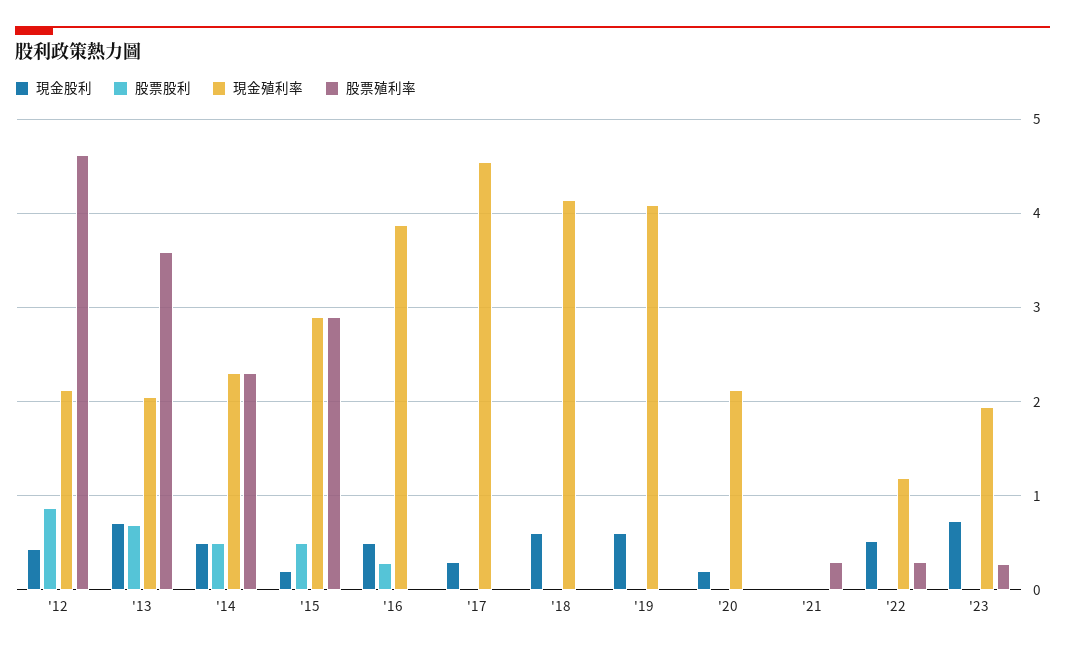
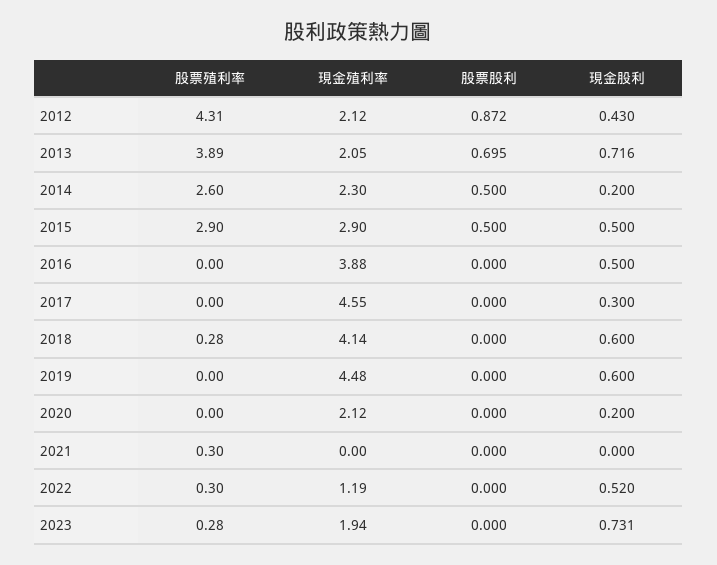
股票殖利率, '12: 4.6 -> 4.31
股票殖利率, '13: 3.6 -> 3.89
現金股利, '14: 0.5 -> 0.2
股票殖利率, '14: 2.3 -> 2.6
現金股利, '15: 0.2 -> 0.5
股票股利, '16: 0.3 -> 0
股票殖利率, '18: 0 -> 0.28
現金殖利率, '19: 4.1 -> 4.48

